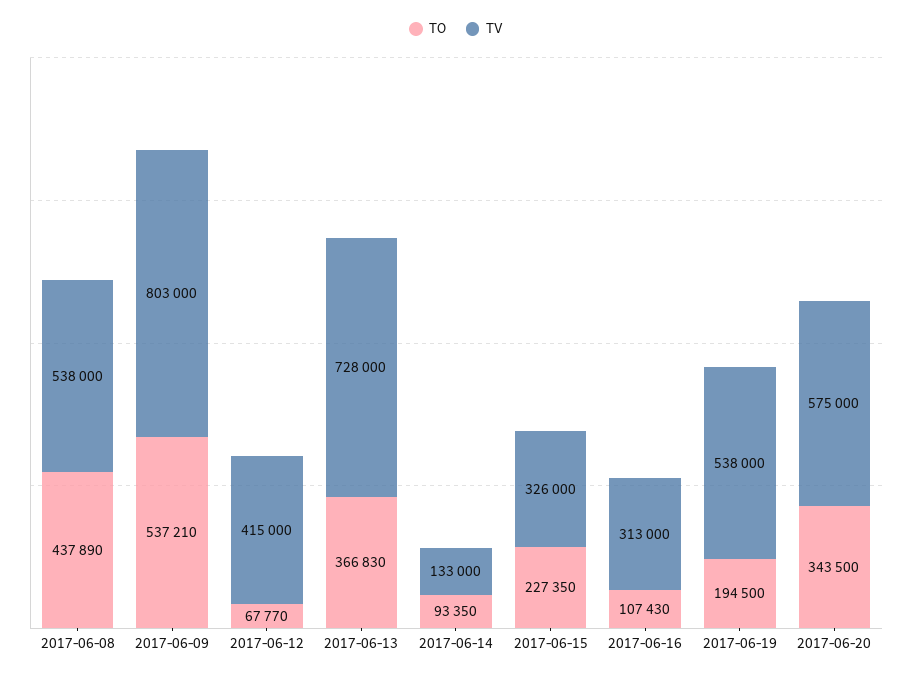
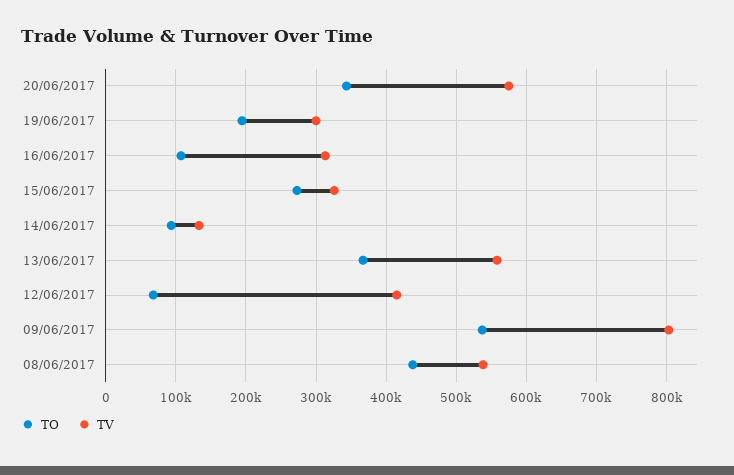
TV, 2017-06-13: 728000 -> 560000
TO, 2017-06-15: 227350 -> 270000
TV, 2017-06-19: 538000 -> 300000

